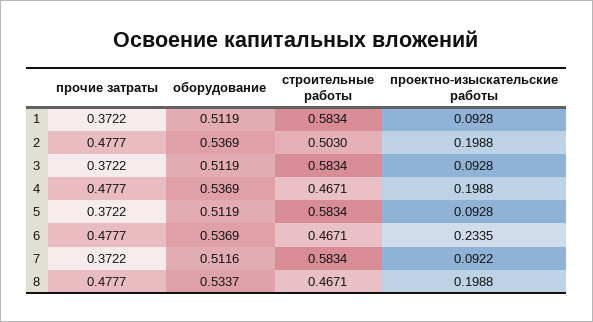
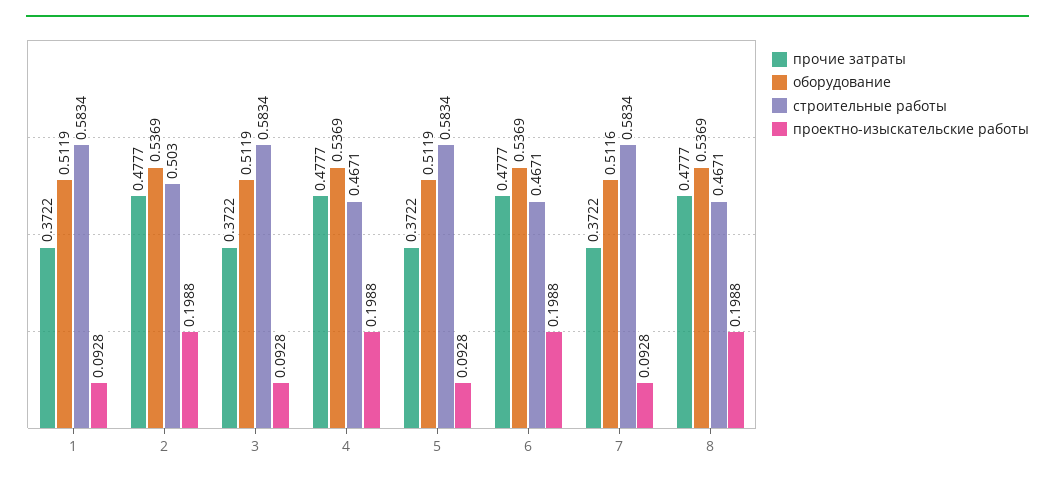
проектно-изыскательские работы, 6: 0.2335 -> 0.1988
проектно-изыскательские работы, 7: 0.0922 -> 0.0928
оборудование, 8: 0.5337 -> 0.5369

